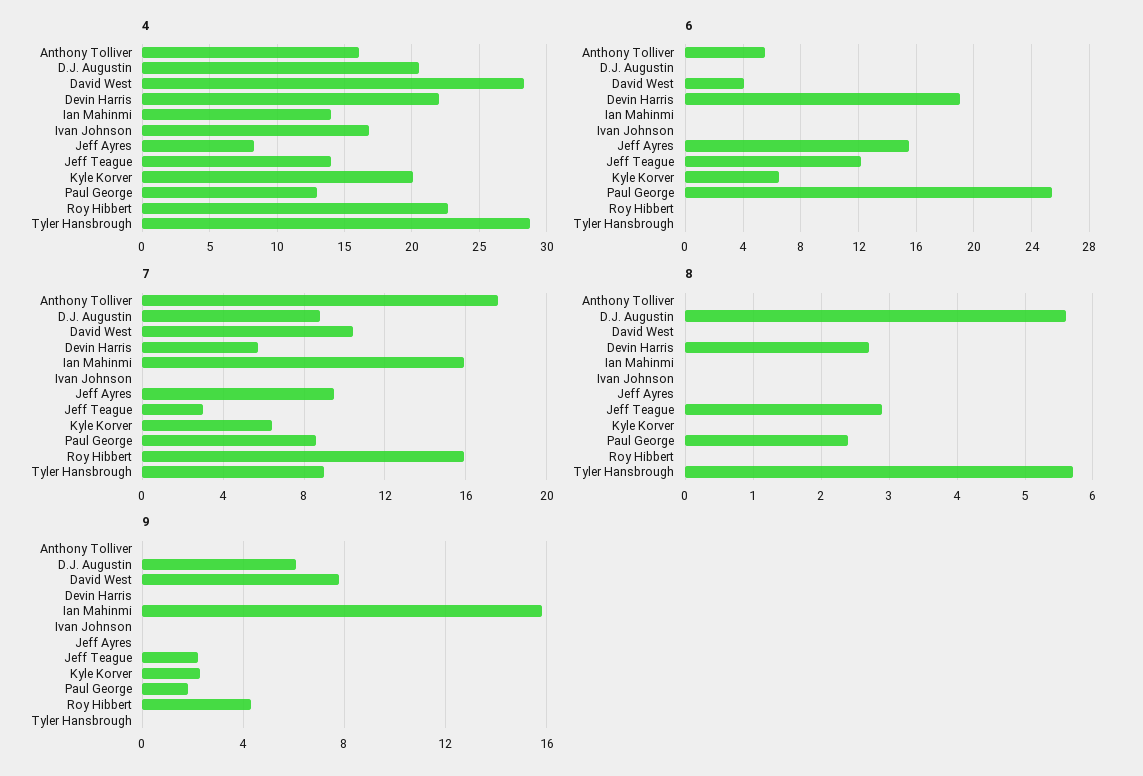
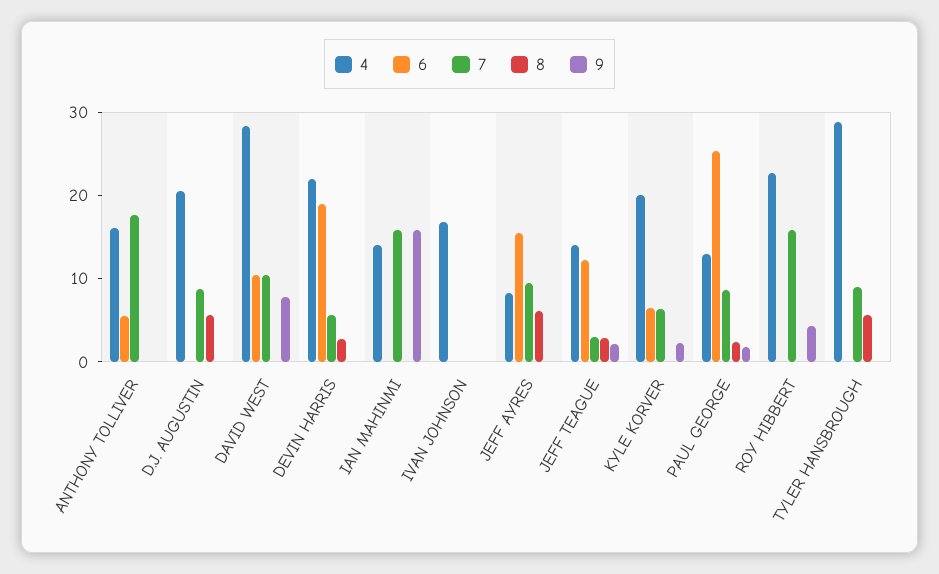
6, David West: 4 -> 10
8, Jeff Ayres: 0 -> 6
9, D.J. Augustin: 6 -> 0

